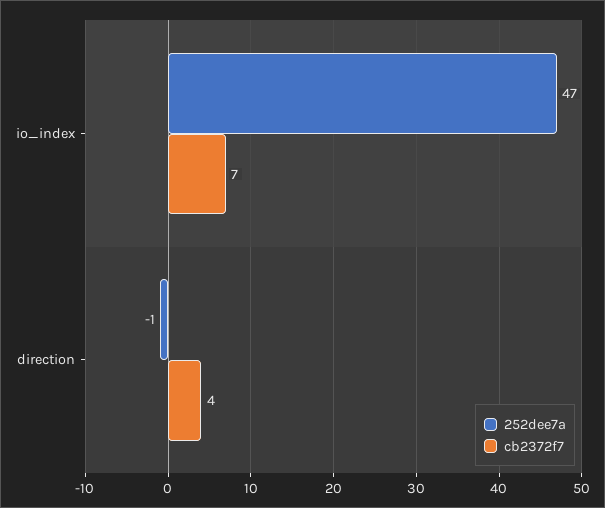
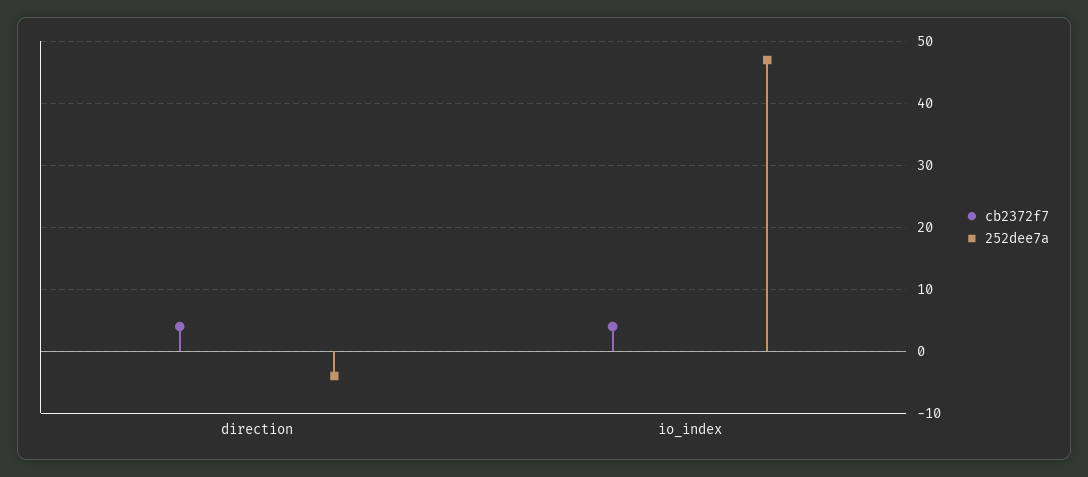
cb2372f7, io_index: 7 -> 4
252dee7a, direction: -1 -> -4

